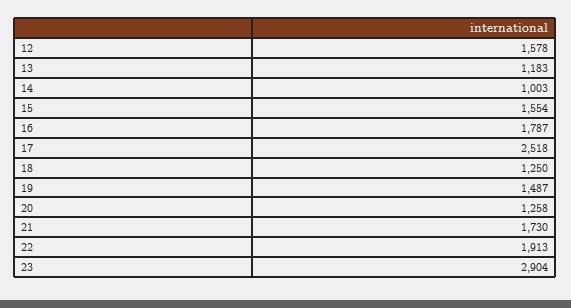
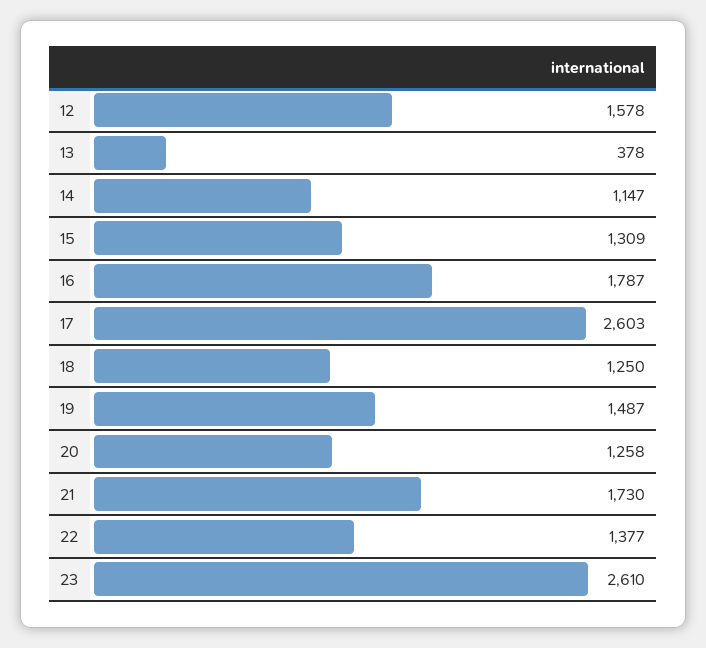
13: 1183 -> 378
14: 1003 -> 1147
15: 1554 -> 1309
17: 2518 -> 2603
22: 1913 -> 1377
23: 2904 -> 2610

